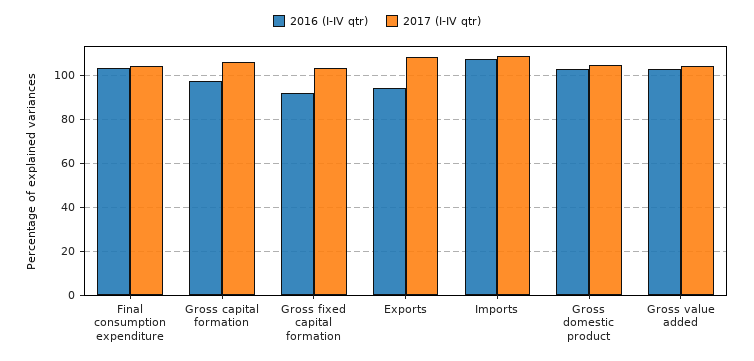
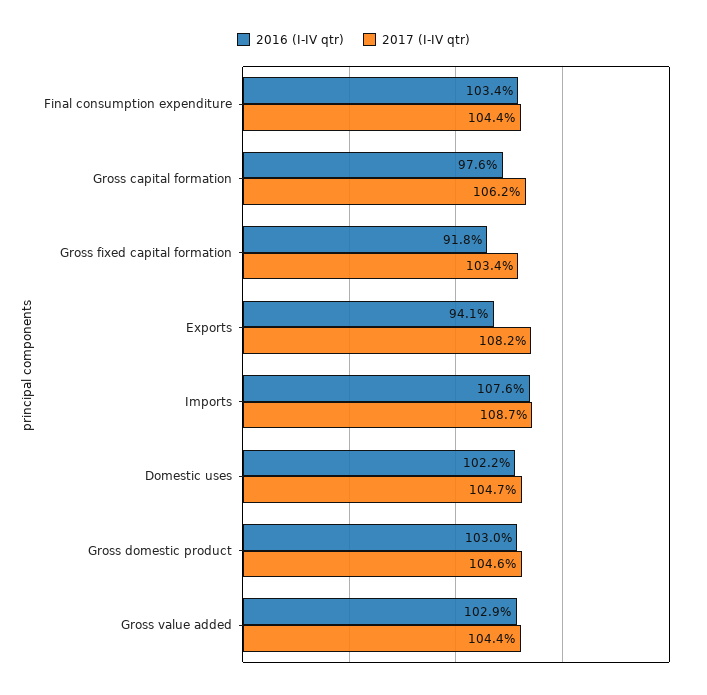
2016 (I-IV qtr), Domestic uses: none -> 102.2
2017 (I-IV qtr), Domestic uses: none -> 104.7

